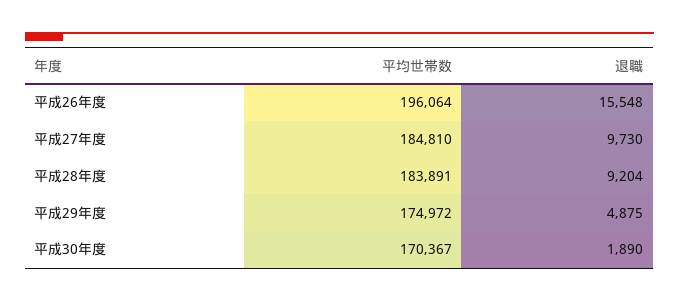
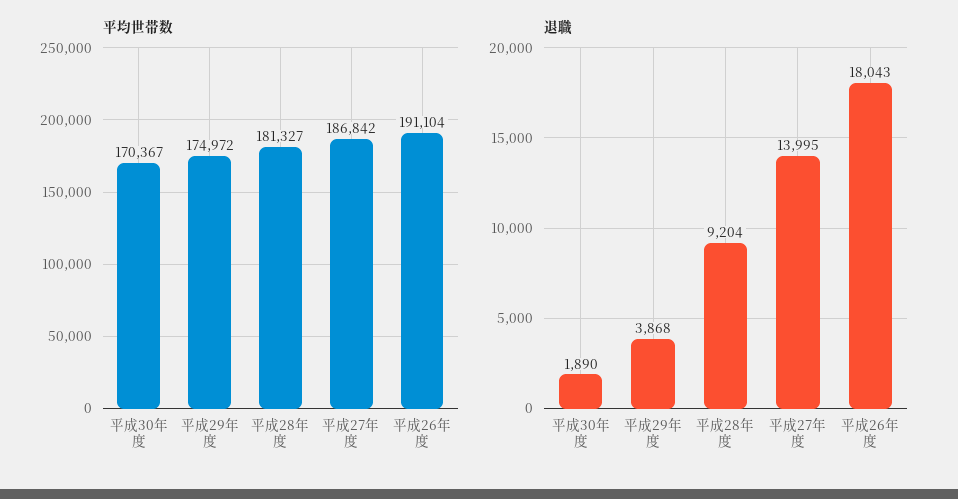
平均世帯数, 平成26年度: 196064 -> 191104
退職, 平成26年度: 15548 -> 18043
平均世帯数, 平成27年度: 184810 -> 186842
退職, 平成27年度: 9730 -> 13995
平均世帯数, 平成28年度: 183891 -> 181327
退職, 平成29年度: 4875 -> 3868

